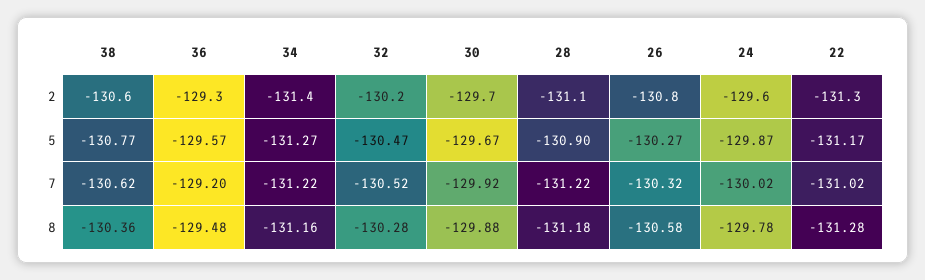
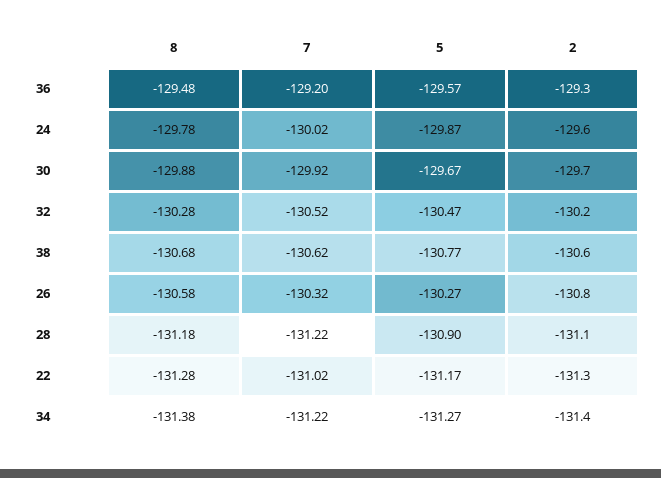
38, 8: -130.36 -> -130.68
34, 8: -131.16 -> -131.38

